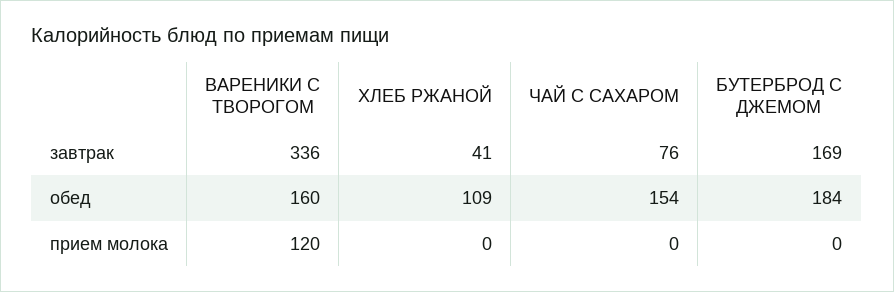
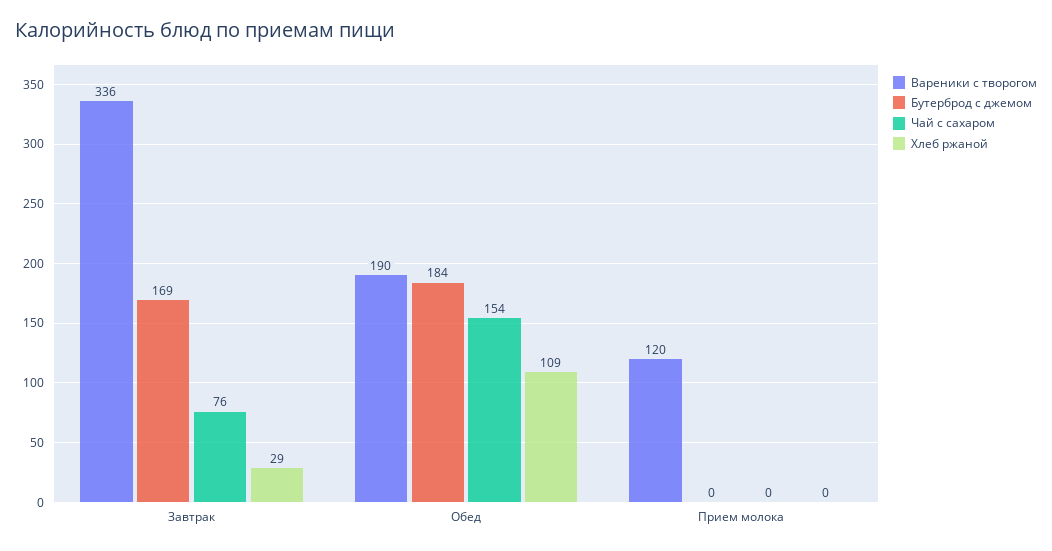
ХЛЕБ РЖАНОЙ, завтрак: 41 -> 29
ВАРЕНИКИ С ТВОРОГОМ, обед: 160 -> 190

